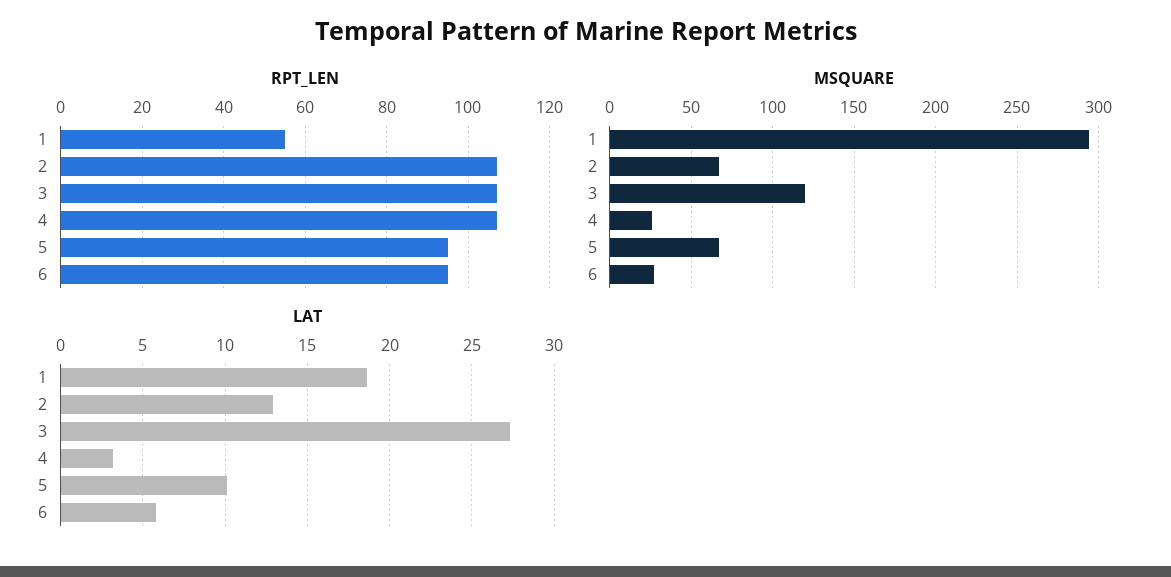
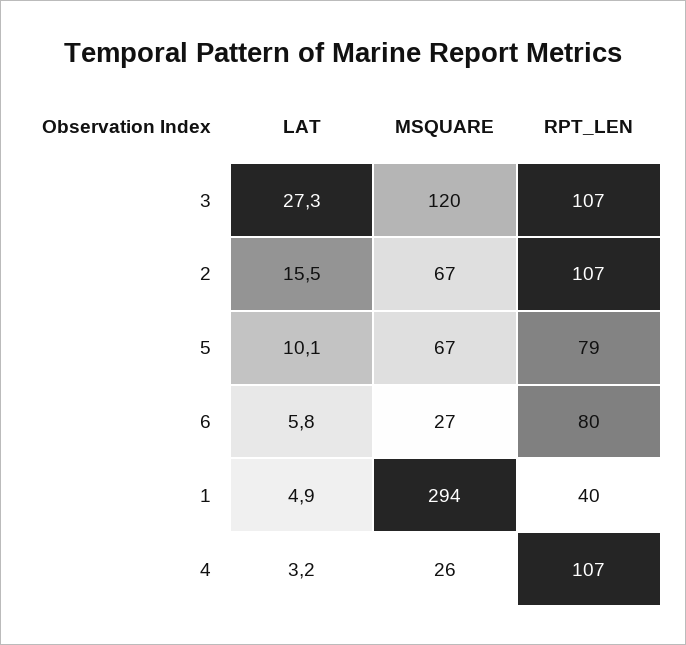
RPT_LEN, 1: 55 -> 40
RPT_LEN, 5: 95 -> 79
RPT_LEN, 6: 95 -> 80
LAT, 1: 18.5 -> 4.9
LAT, 2: 13 -> 15.5

